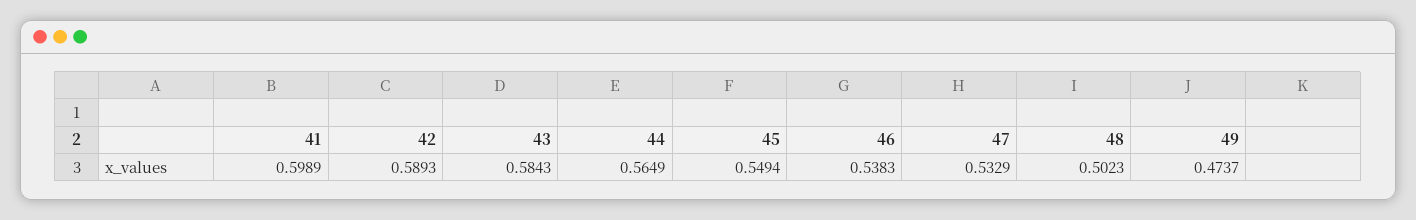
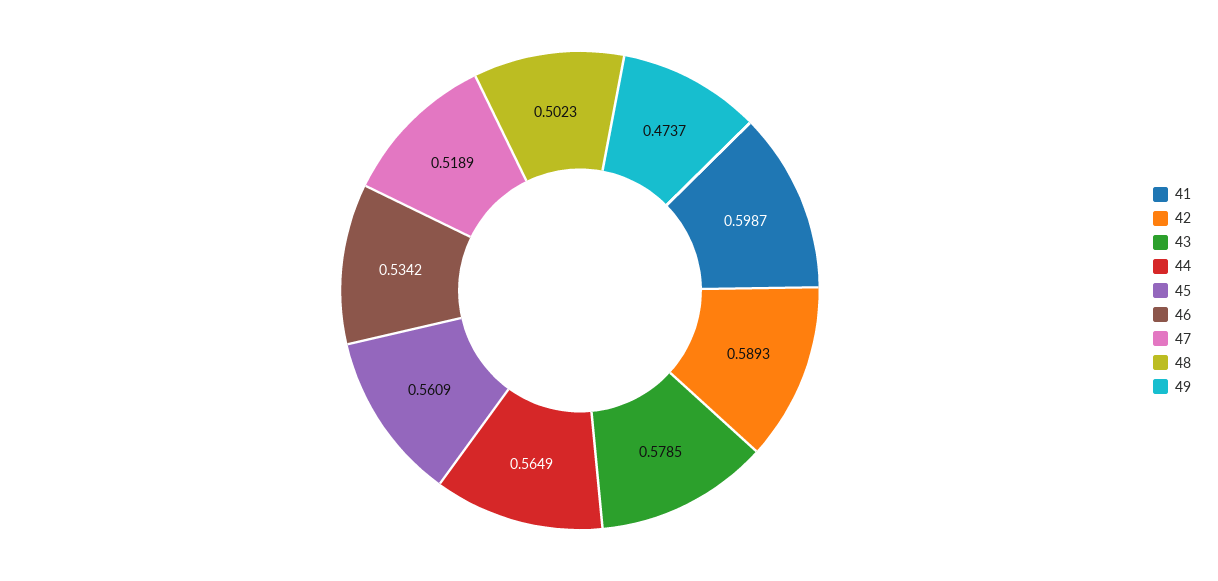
41: 0.5989 -> 0.5987
43: 0.5843 -> 0.5785
45: 0.5494 -> 0.5609
46: 0.5383 -> 0.5342
47: 0.5329 -> 0.5189

